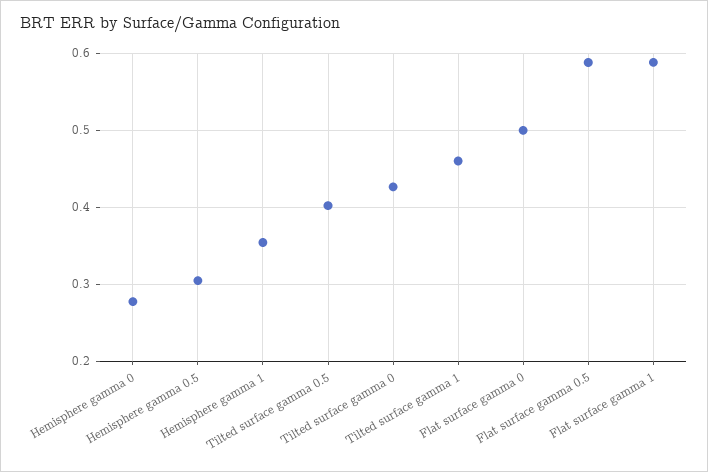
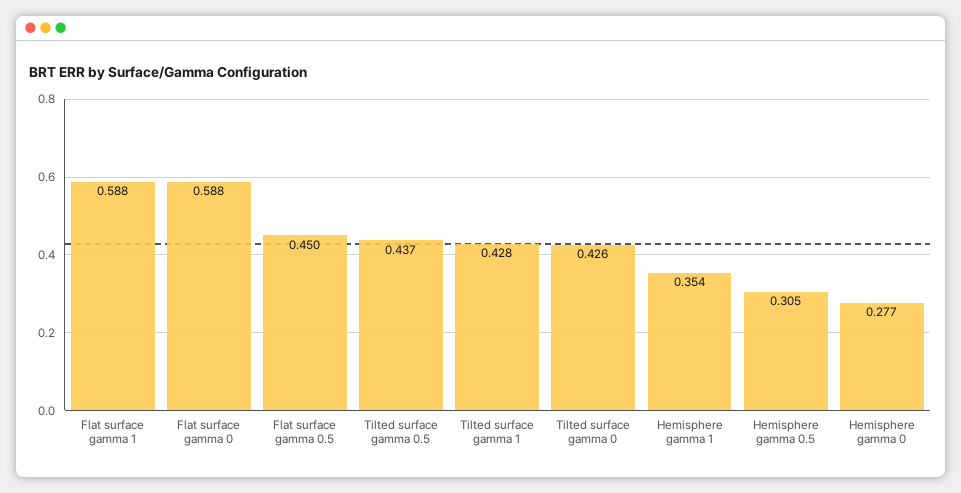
Tilted surface gamma 0.5: 0.4 -> 0.437
Tilted surface gamma 1: 0.46 -> 0.428
Flat surface gamma 0: 0.5 -> 0.588
Flat surface gamma 0.5: 0.59 -> 0.45

